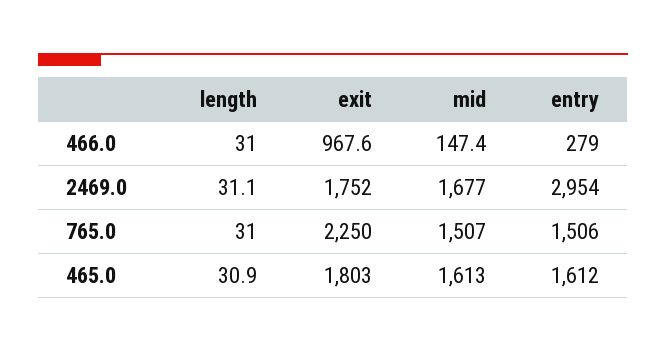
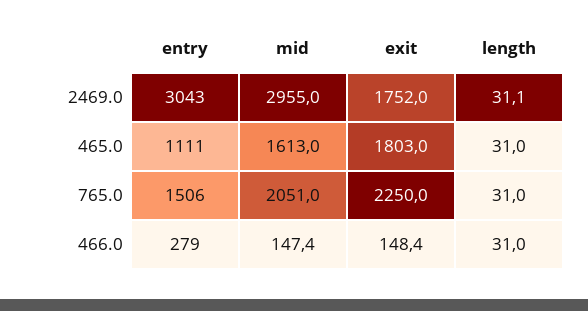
exit, 466.0: 967.6 -> 148.4
mid, 2469.0: 1677 -> 2955
entry, 2469.0: 2954 -> 3043
mid, 765.0: 1507 -> 2051
length, 465.0: 30.9 -> 31
entry, 465.0: 1612 -> 1111

